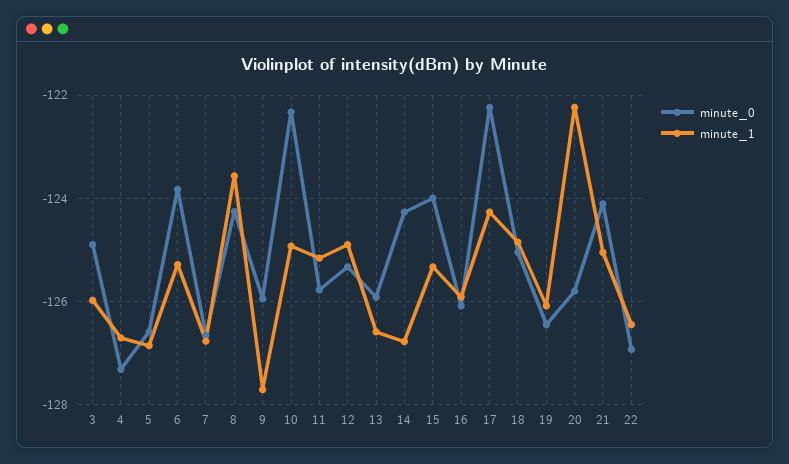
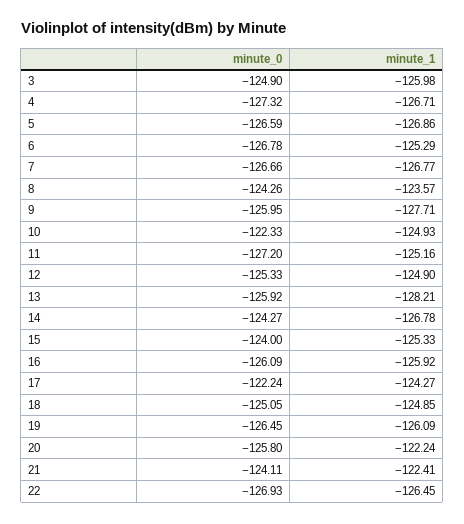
minute_0, 6: -123.8 -> -126.78
minute_0, 11: -125.8 -> -127.2
minute_1, 13: -126.6 -> -128.21
minute_1, 21: -125 -> -122.41

